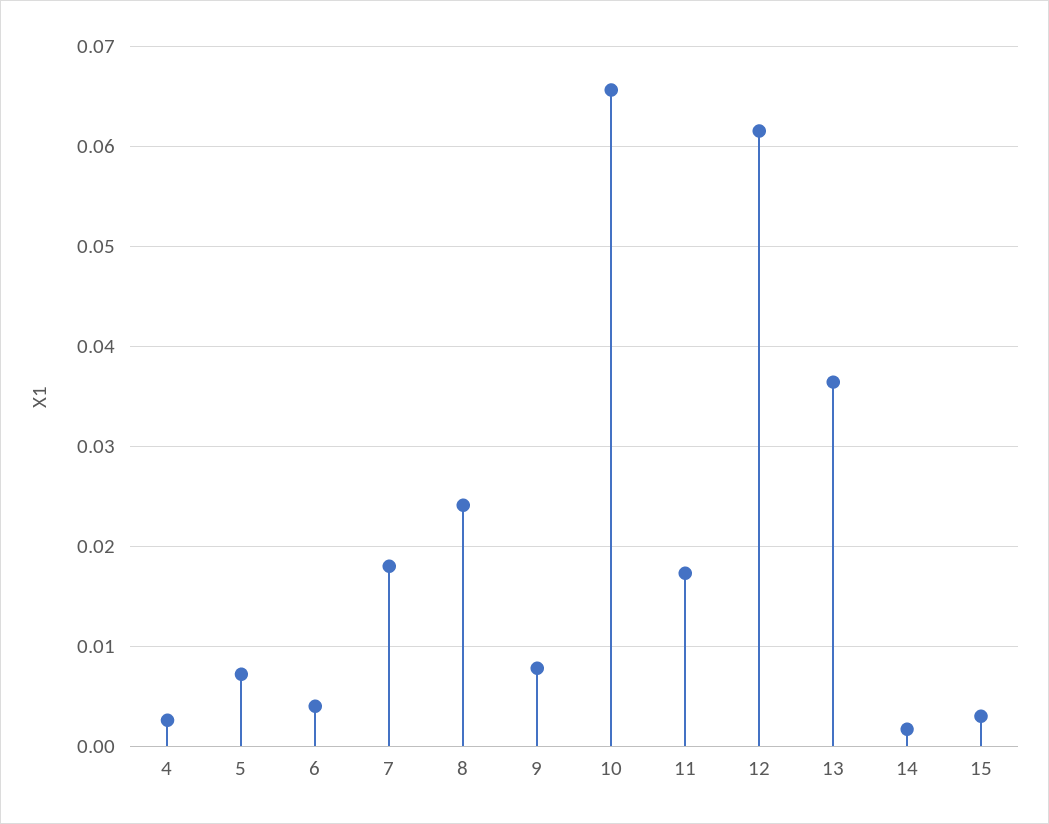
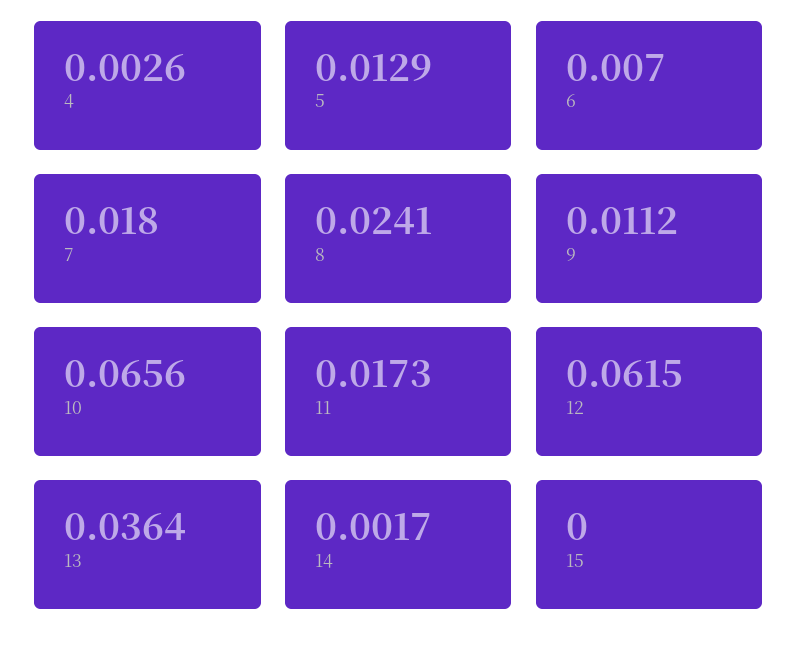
5: 0.007 -> 0.0129
6: 0.004 -> 0.007
9: 0.008 -> 0.0112
15: 0.003 -> 0

